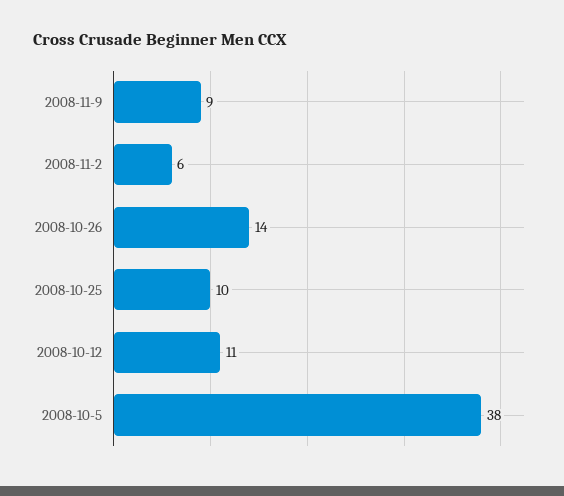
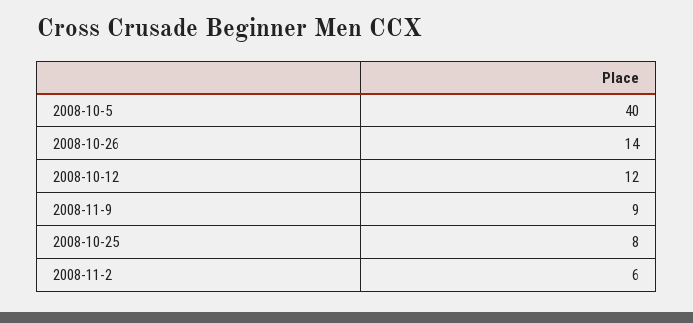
2008-10-25: 10 -> 8
2008-10-12: 11 -> 12
2008-10-5: 38 -> 40

